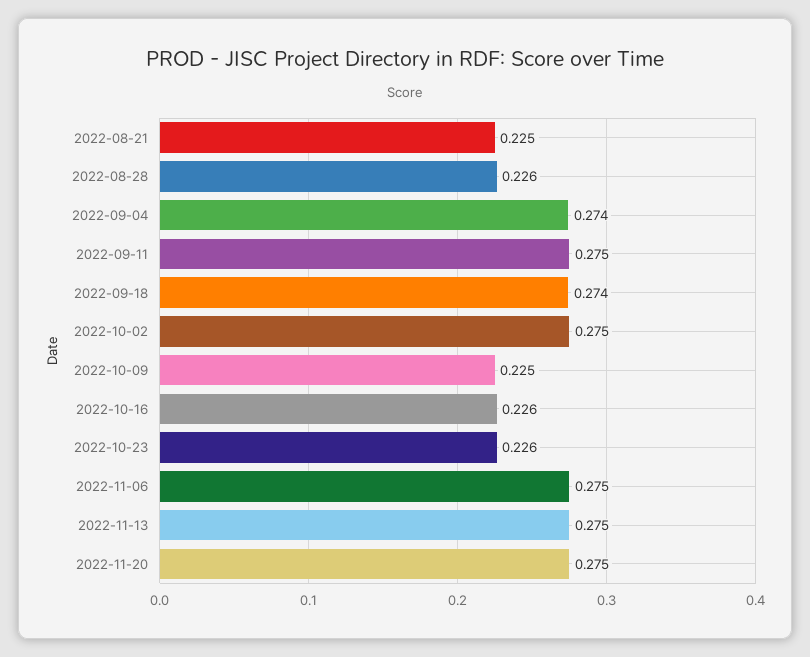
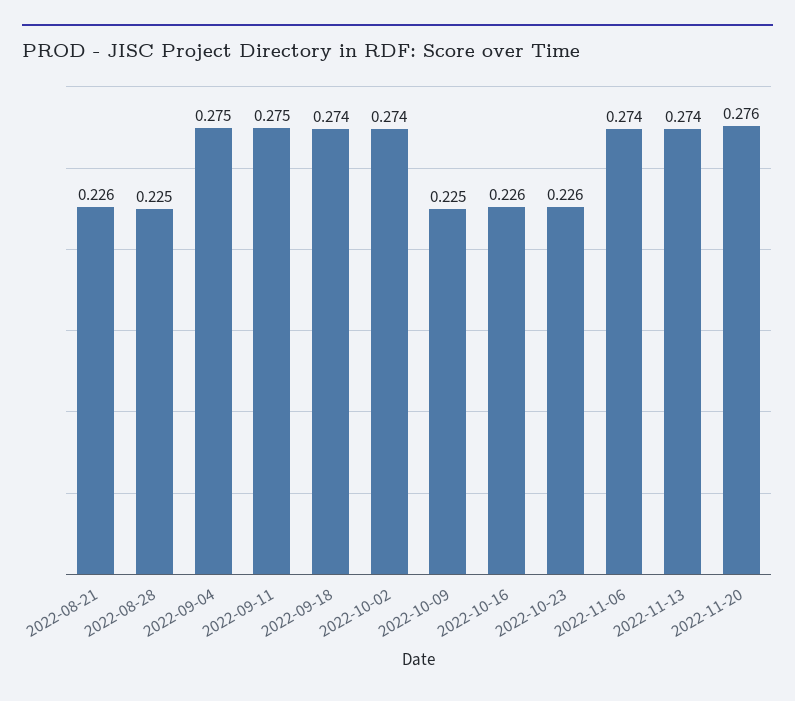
2022-08-21: 0.225 -> 0.226
2022-08-28: 0.226 -> 0.225
2022-09-04: 0.274 -> 0.275
2022-10-02: 0.275 -> 0.274
2022-11-06: 0.275 -> 0.274
2022-11-13: 0.275 -> 0.274
2022-11-20: 0.275 -> 0.276

